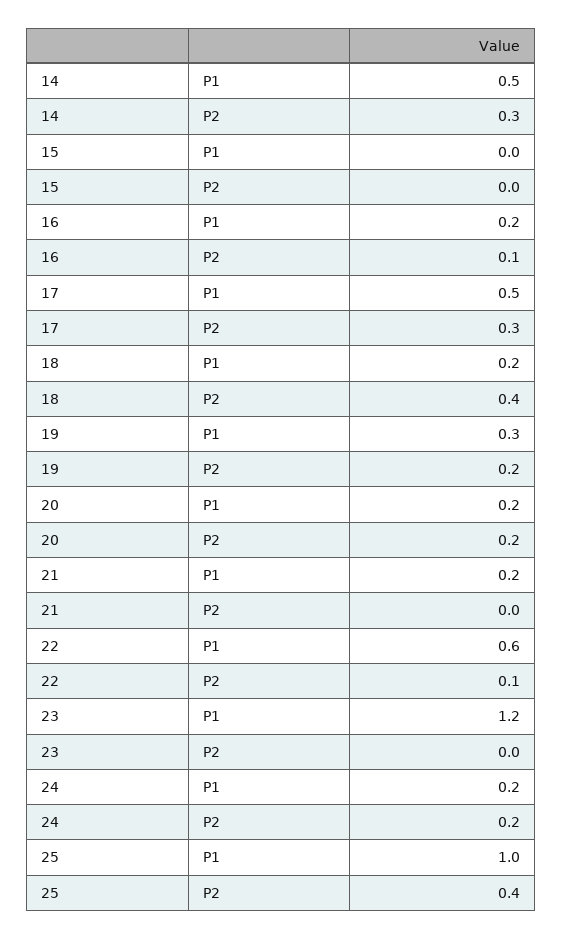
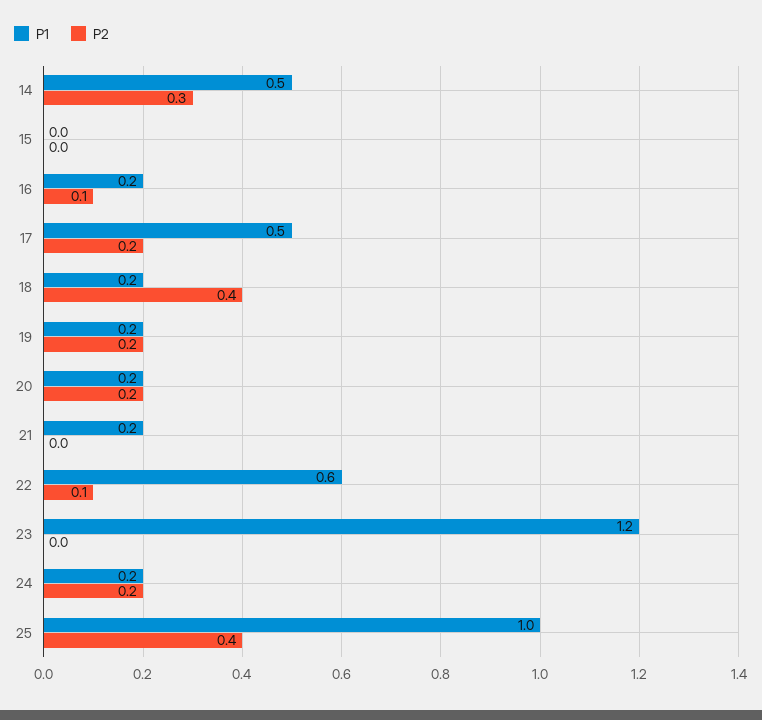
P2, 17: 0.3 -> 0.2
P1, 19: 0.3 -> 0.2

